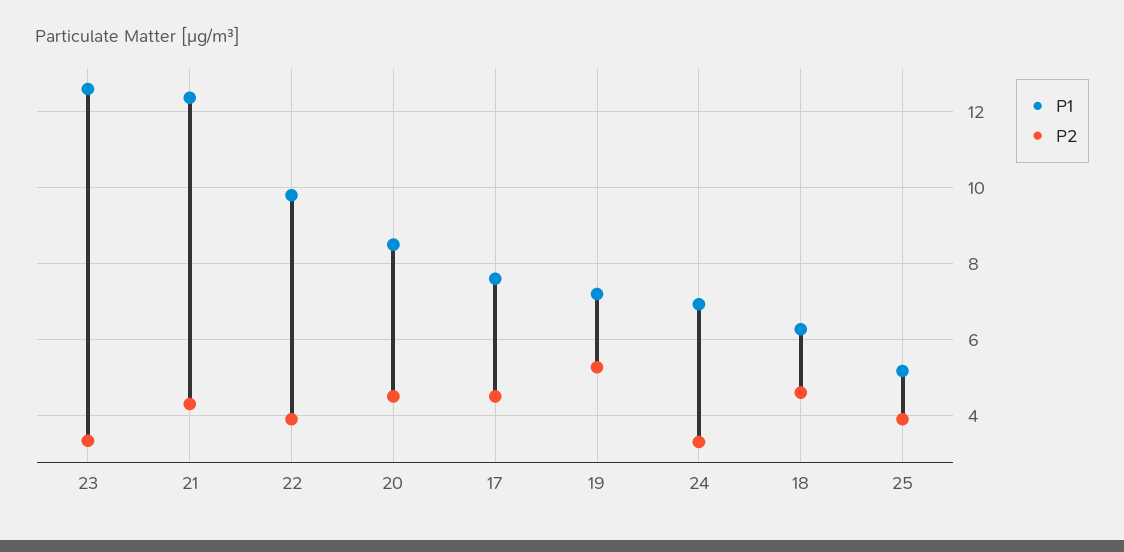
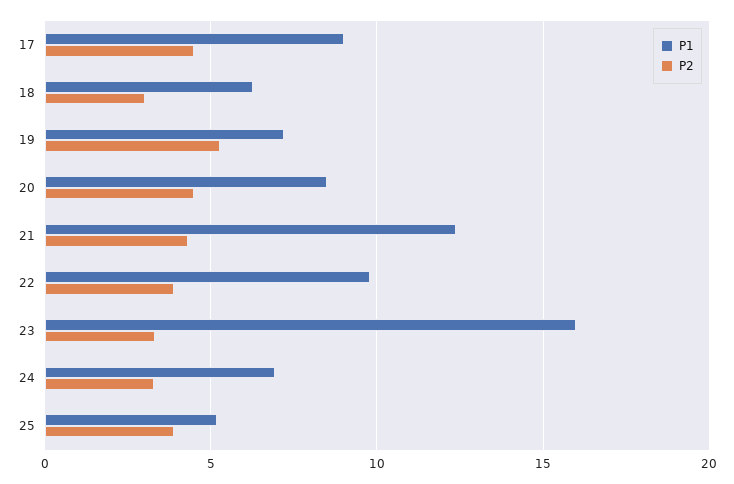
P1, 23: 12.6 -> 16
P1, 17: 7.6 -> 9
P2, 18: 4.6 -> 3

